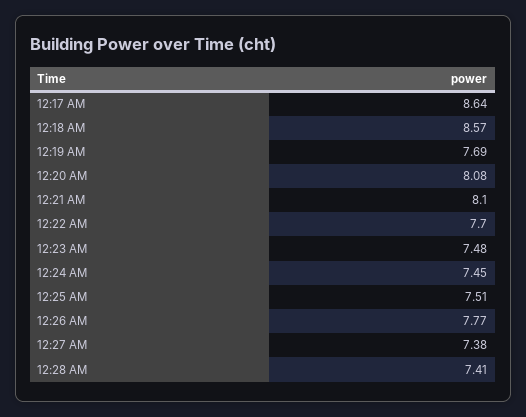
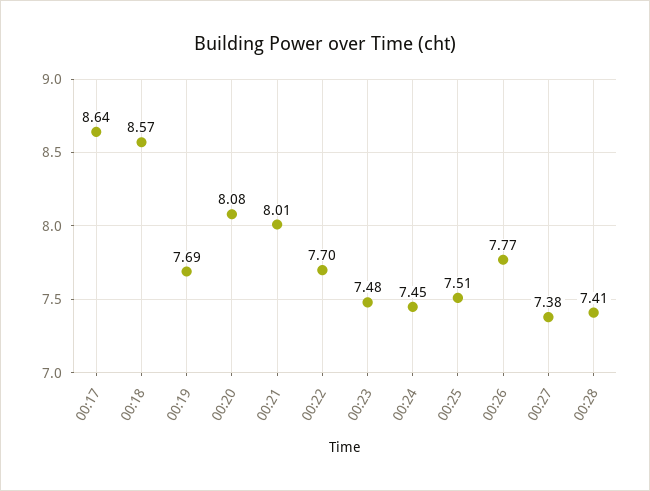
12:21 AM: 8.1 -> 8.01

